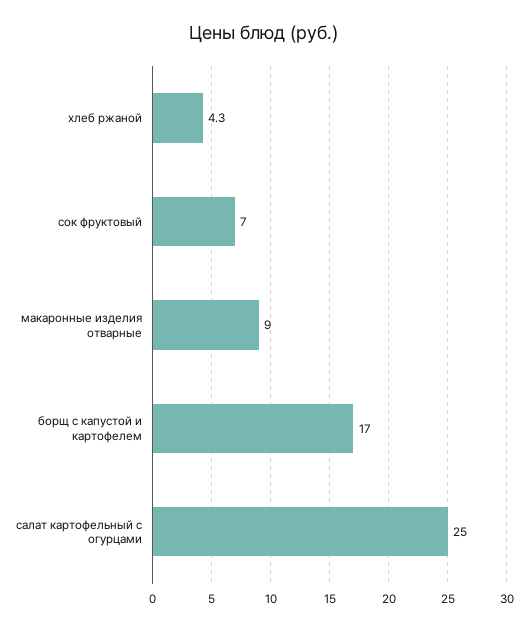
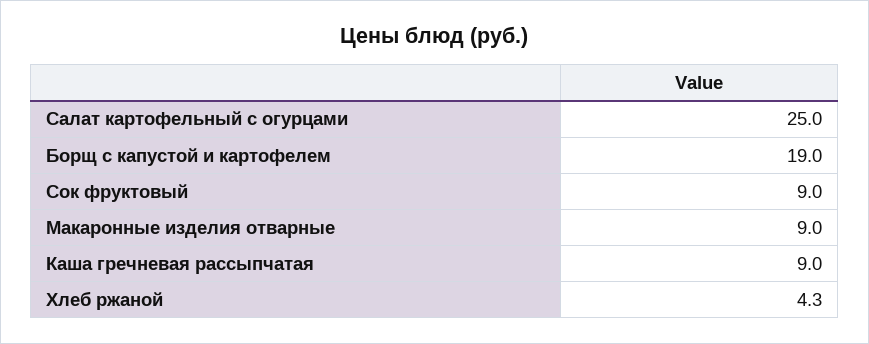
сок фруктовый: 7 -> 9
борщ с капустой и картофелем: 17 -> 19
Каша гречневая рассыпчатая: none -> 9

